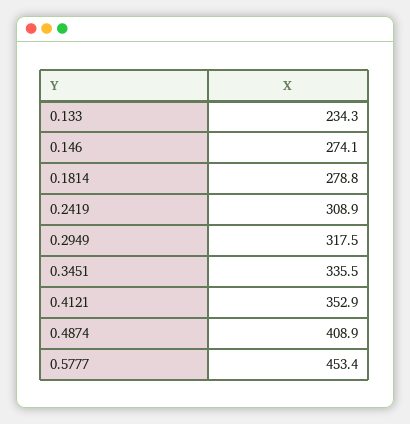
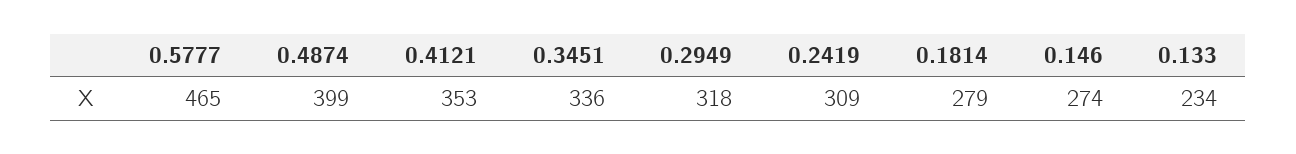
0.4874: 408.9 -> 399
0.5777: 453.4 -> 465

